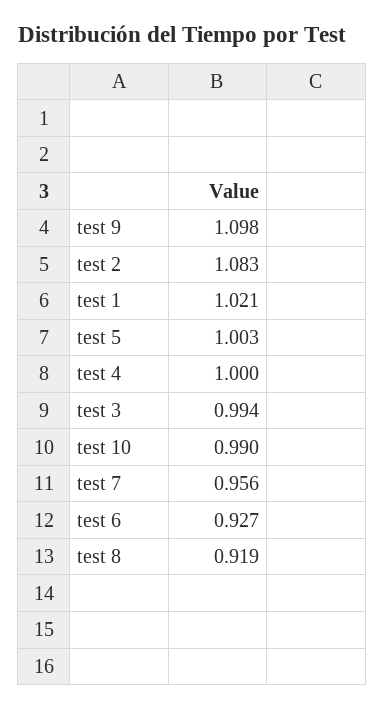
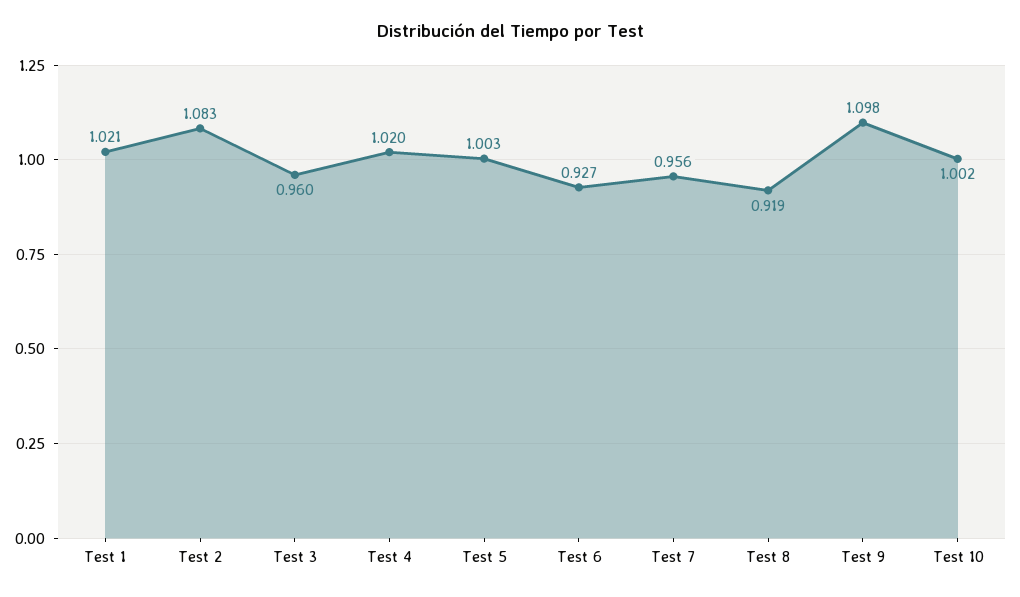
test 4: 1 -> 1.02
test 3: 0.994 -> 0.96
test 10: 0.99 -> 1.002

